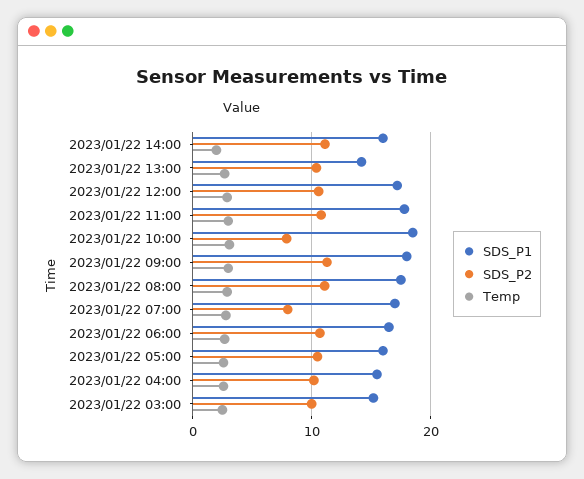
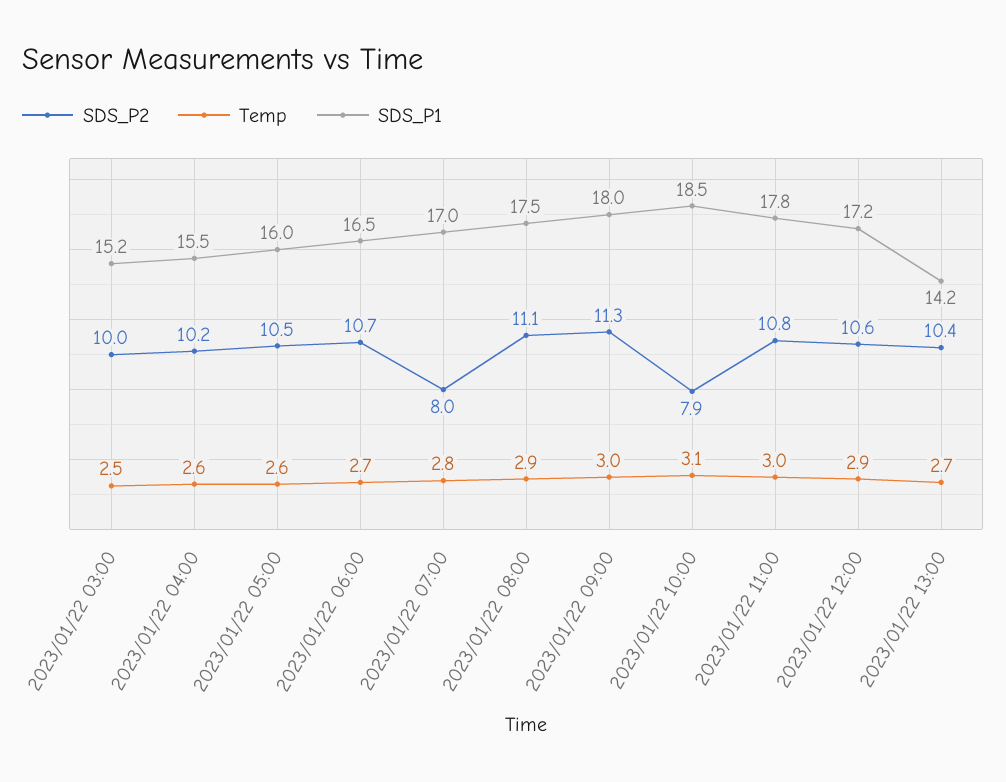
SDS_P1, 2023/01/22 14:00: 16 -> none
SDS_P2, 2023/01/22 14:00: 11 -> none
Temp, 2023/01/22 14:00: 2 -> none

